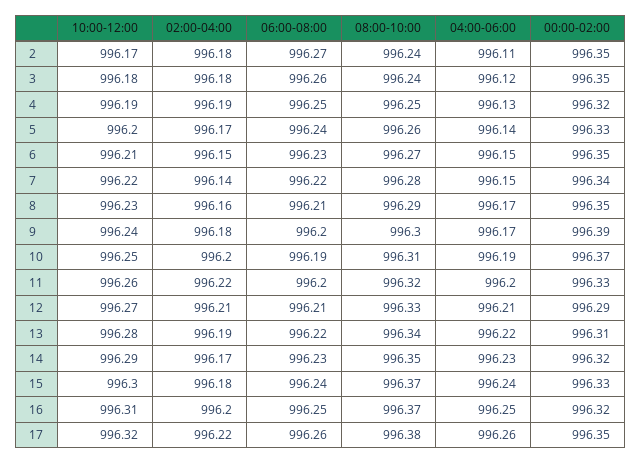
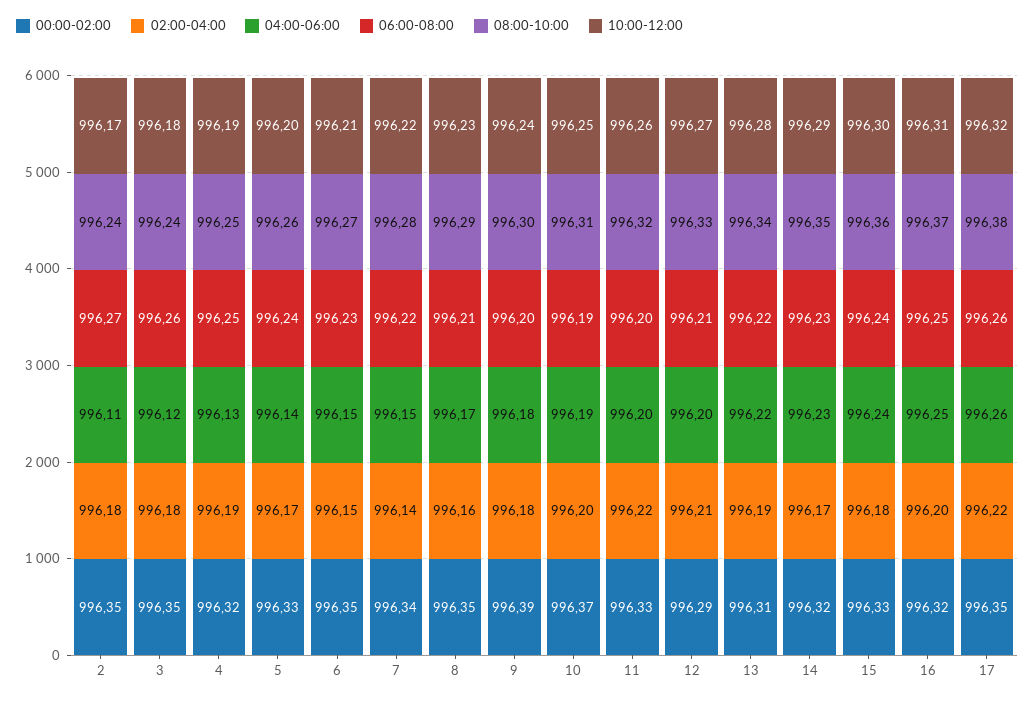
04:00-06:00, 9: 996.17 -> 996.18
04:00-06:00, 12: 996.21 -> 996.2
08:00-10:00, 15: 996.37 -> 996.36

